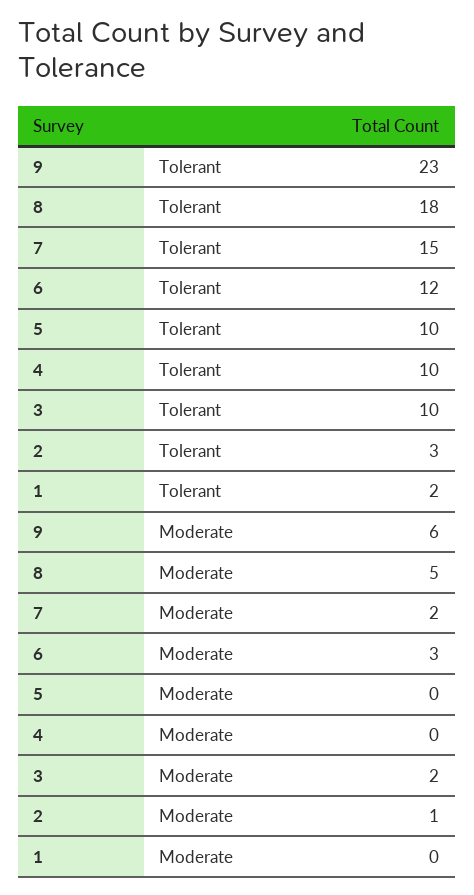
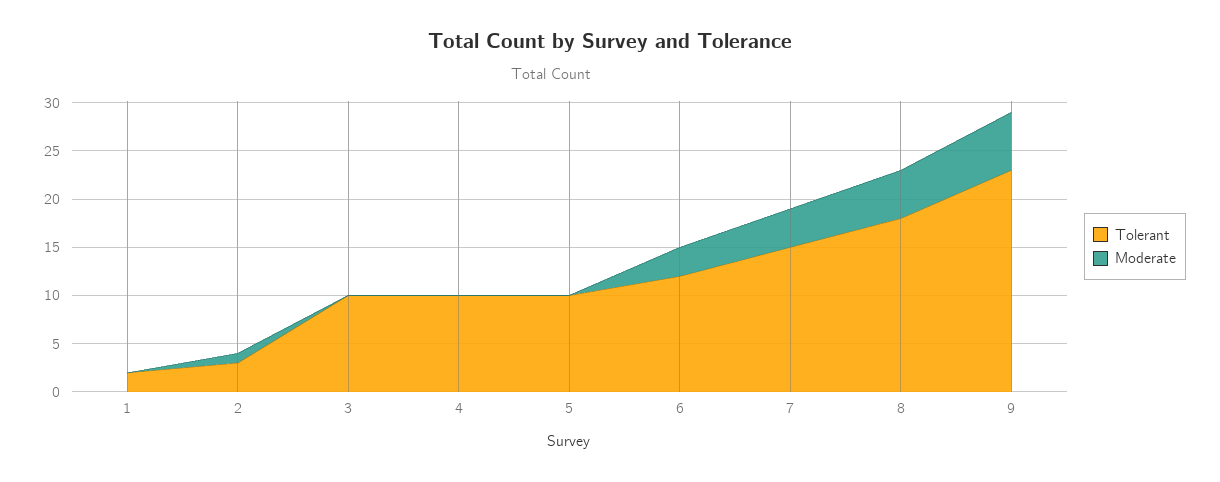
Moderate, 7: 2 -> 4
Moderate, 3: 2 -> 0

